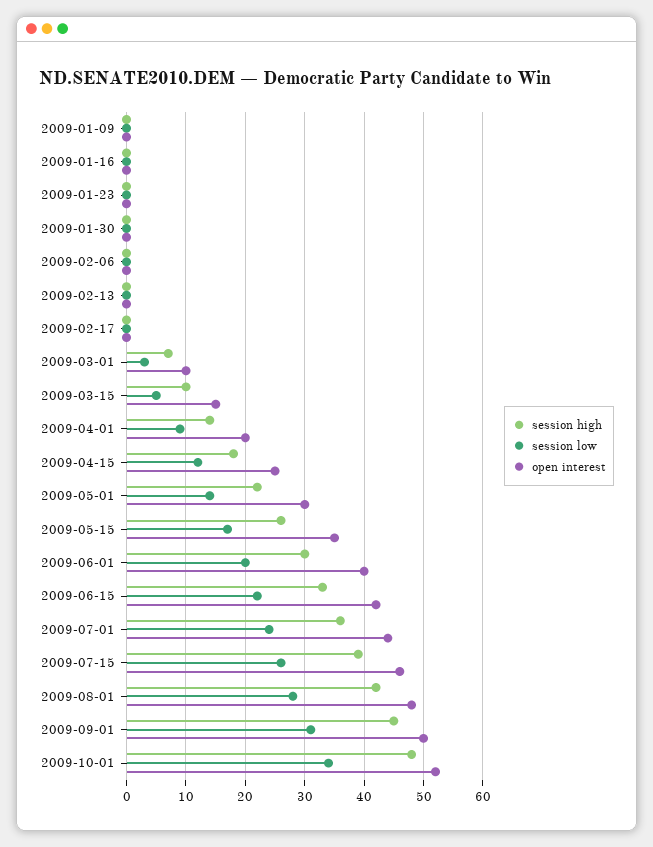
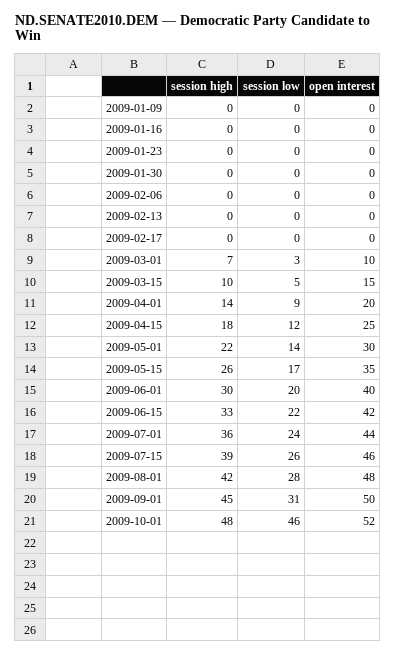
session low, 2009-10-01: 35 -> 46

